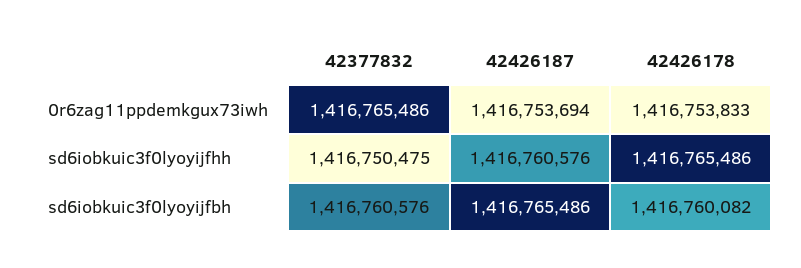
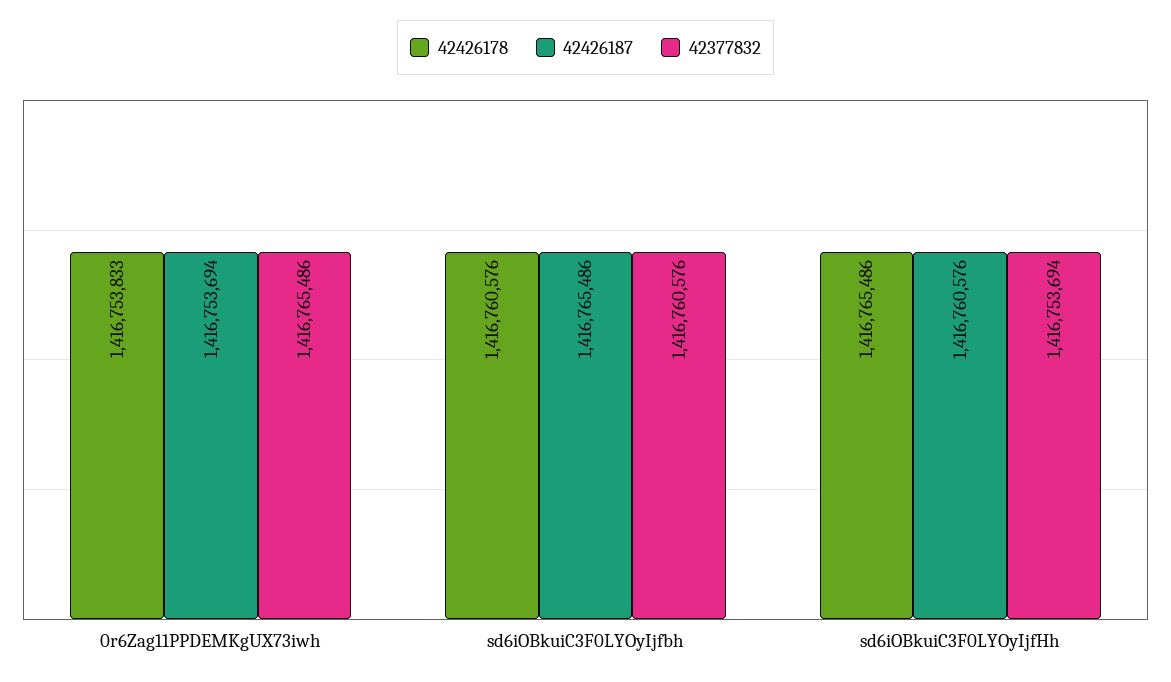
42377832, sd6iobkuic3f0lyoyijfhh: 1416750475 -> 1416753694
42426178, sd6iobkuic3f0lyoyijfbh: 1416760082 -> 1416760576

